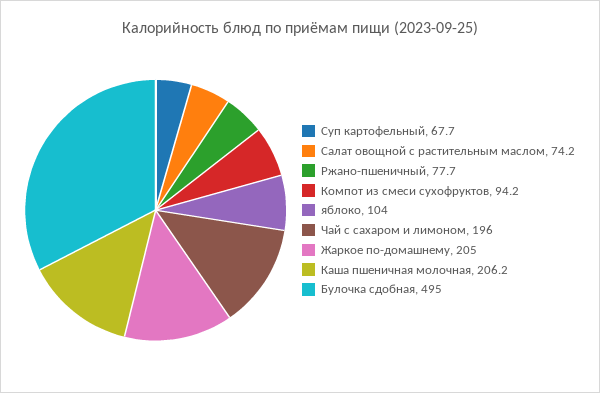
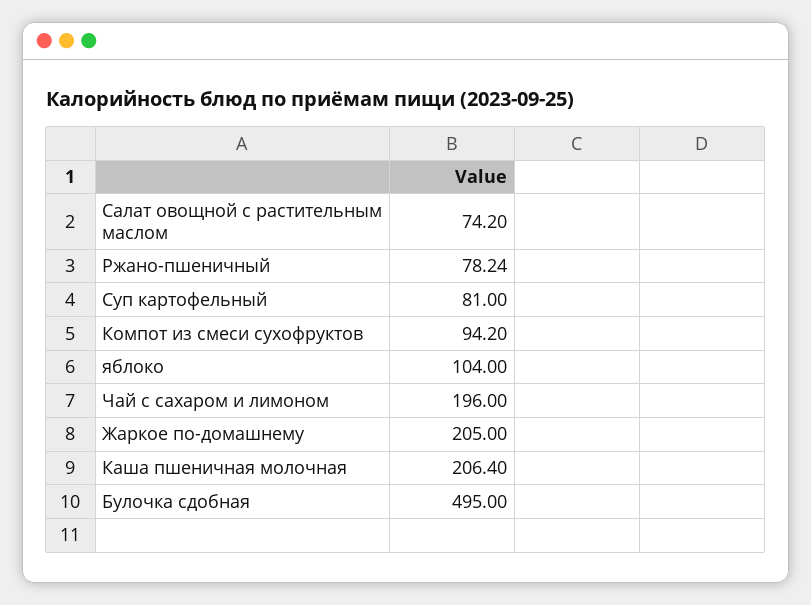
Суп картофельный: 67.7 -> 81
Ржано-пшеничный: 77.7 -> 78.24
Каша пшеничная молочная: 206.2 -> 206.4

